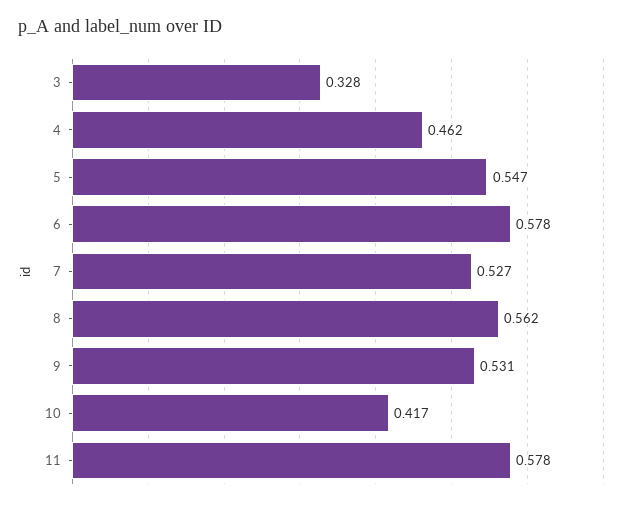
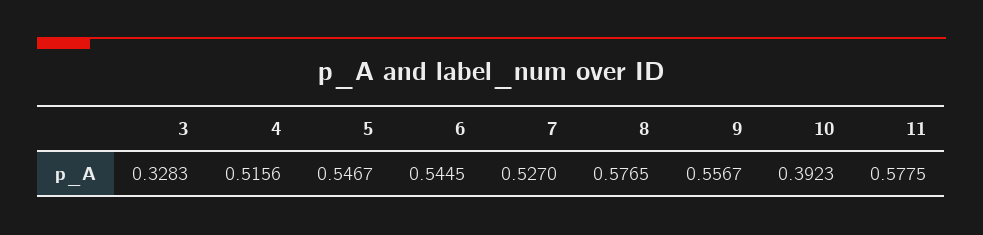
4: 0.462 -> 0.5156
6: 0.578 -> 0.5445
8: 0.562 -> 0.5765
9: 0.531 -> 0.5567
10: 0.417 -> 0.3923

